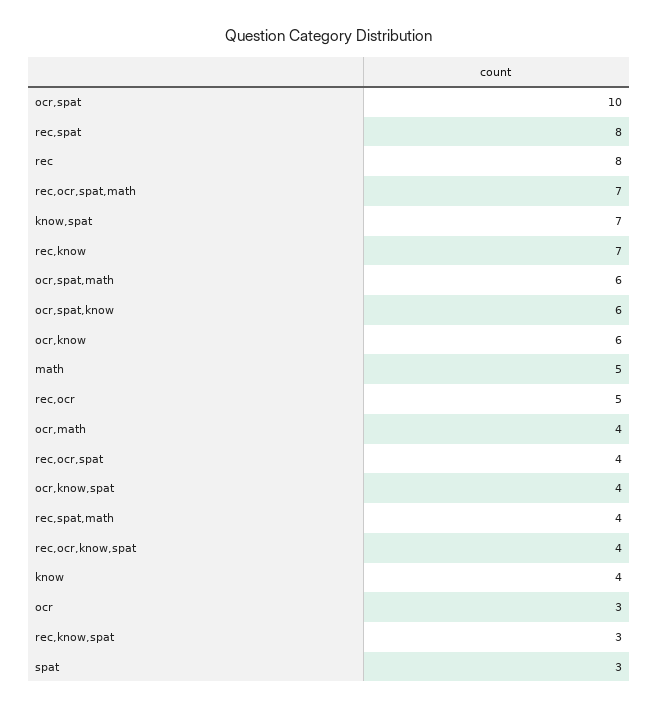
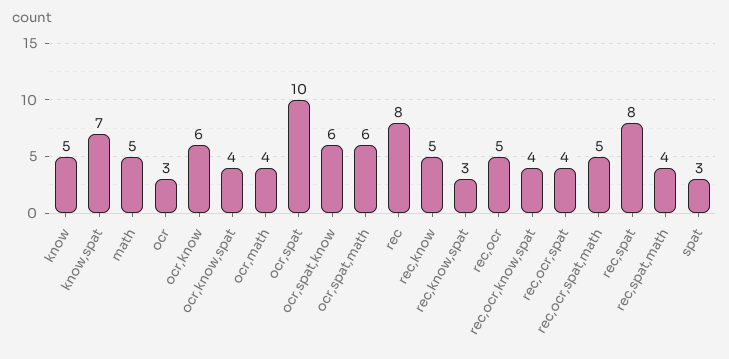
rec,ocr,spat,math: 7 -> 5
rec,know: 7 -> 5
know: 4 -> 5

